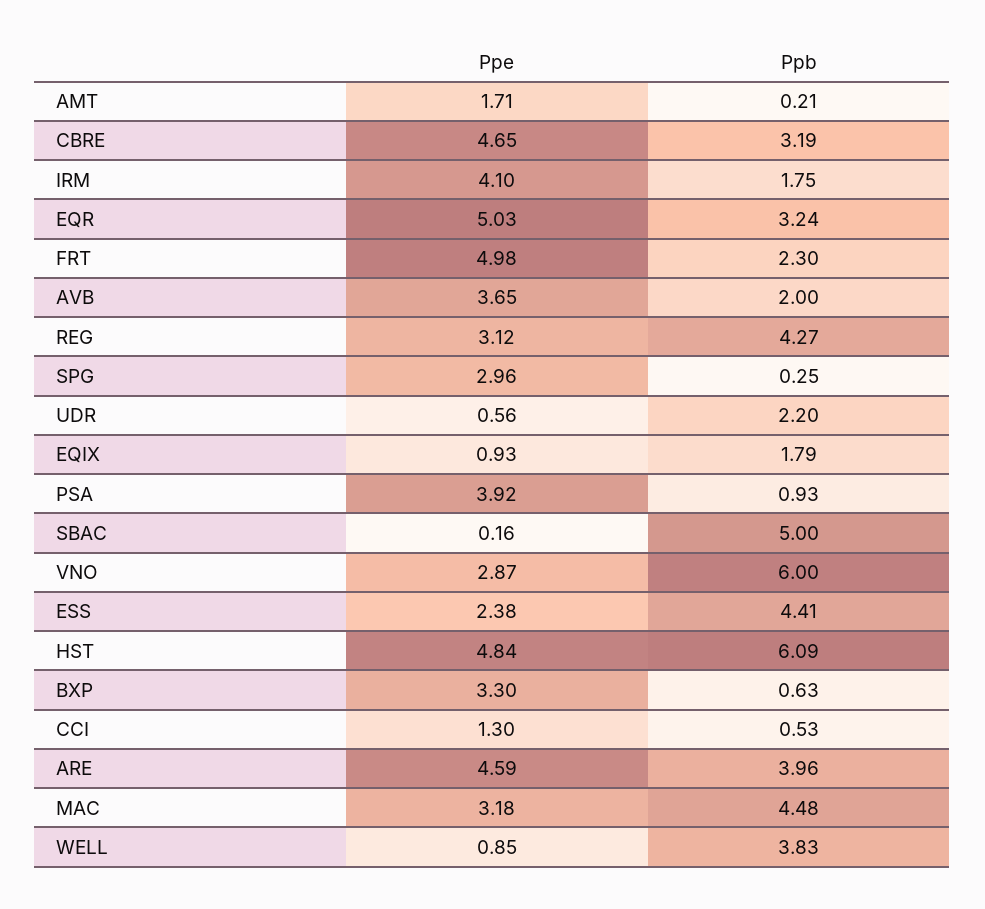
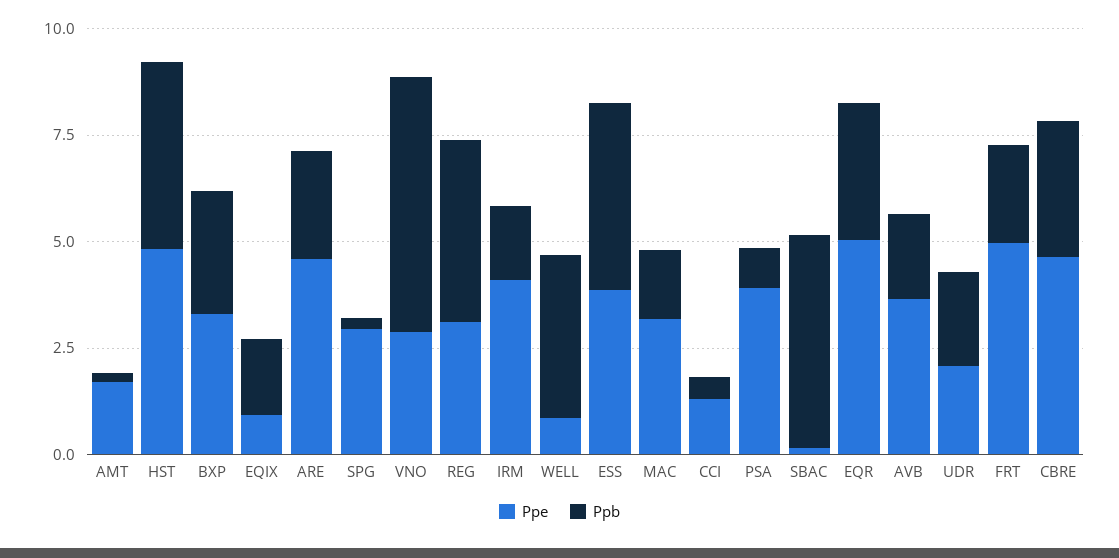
Ppe, UDR: 0.56 -> 2
Ppe, ESS: 2.38 -> 4
Ppb, HST: 6.09 -> 4.5
Ppb, BXP: 0.63 -> 3
Ppb, ARE: 3.96 -> 2.5
Ppb, MAC: 4.48 -> 1.5

